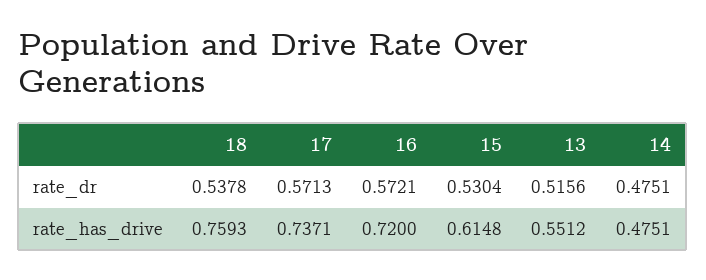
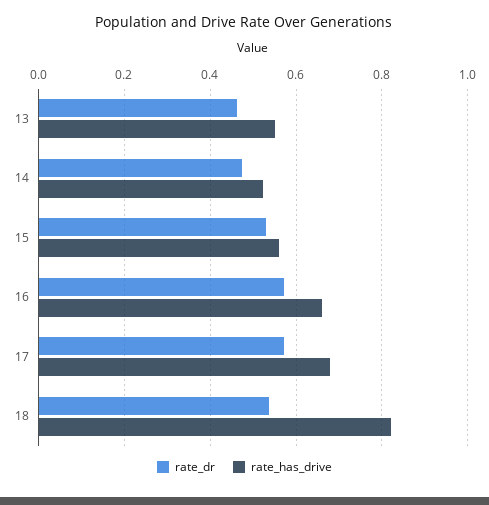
rate_dr, 13: 0.5156 -> 0.46
rate_has_drive, 18: 0.7593 -> 0.82
rate_has_drive, 17: 0.7371 -> 0.68
rate_has_drive, 16: 0.72 -> 0.66
rate_has_drive, 15: 0.6148 -> 0.56
rate_has_drive, 14: 0.4751 -> 0.52

